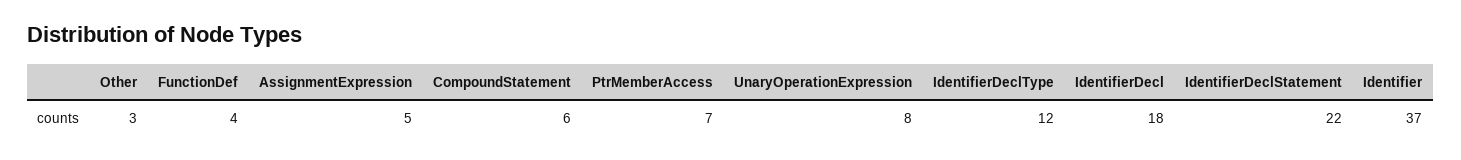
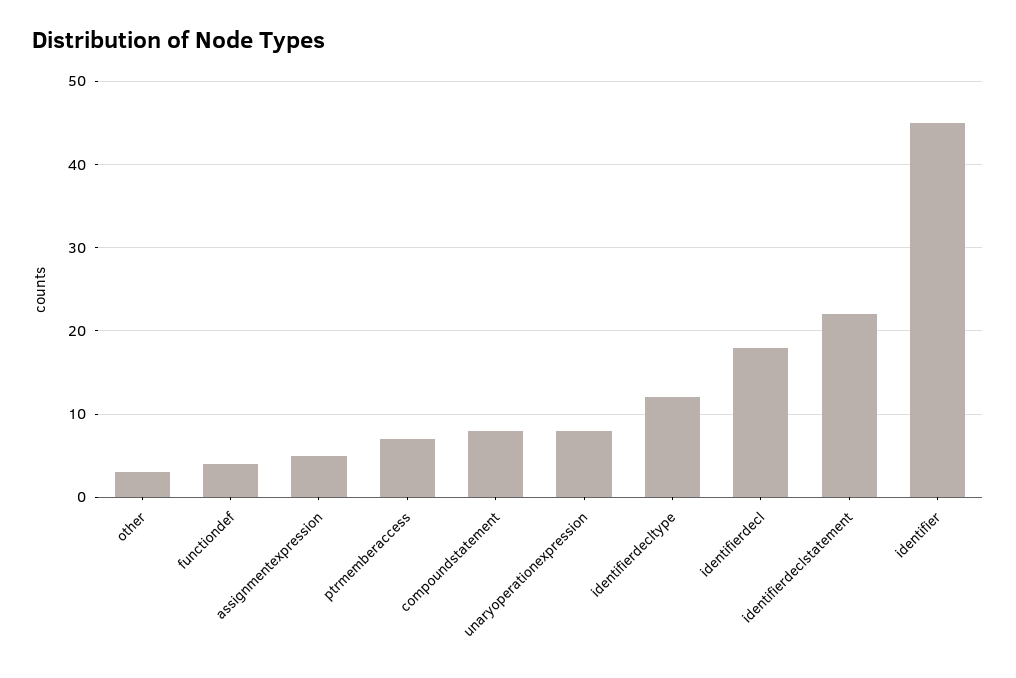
CompoundStatement: 6 -> 8
Identifier: 37 -> 45

